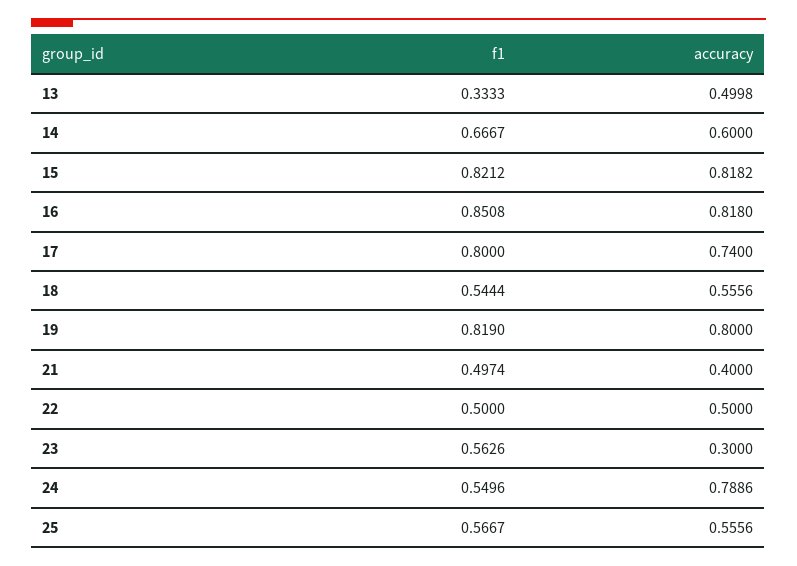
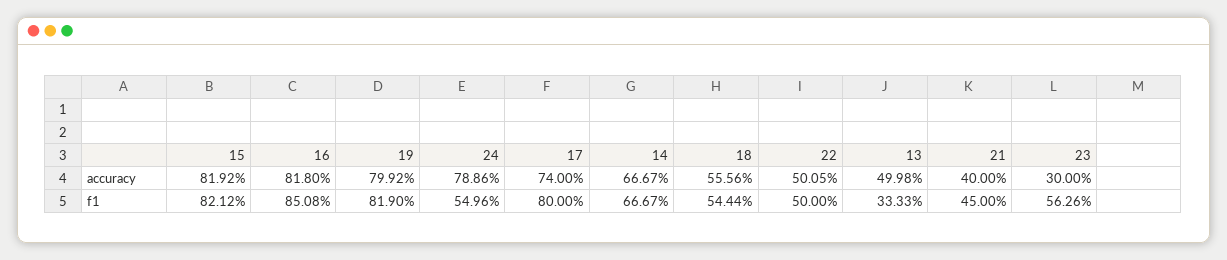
accuracy, 14: 0.6 -> 0.6667
accuracy, 15: 0.8182 -> 0.8192
accuracy, 19: 0.8 -> 0.7992
f1, 21: 0.4974 -> 0.45
accuracy, 22: 0.5 -> 0.5005
f1, 25: 0.5667 -> none
accuracy, 25: 0.5556 -> none

